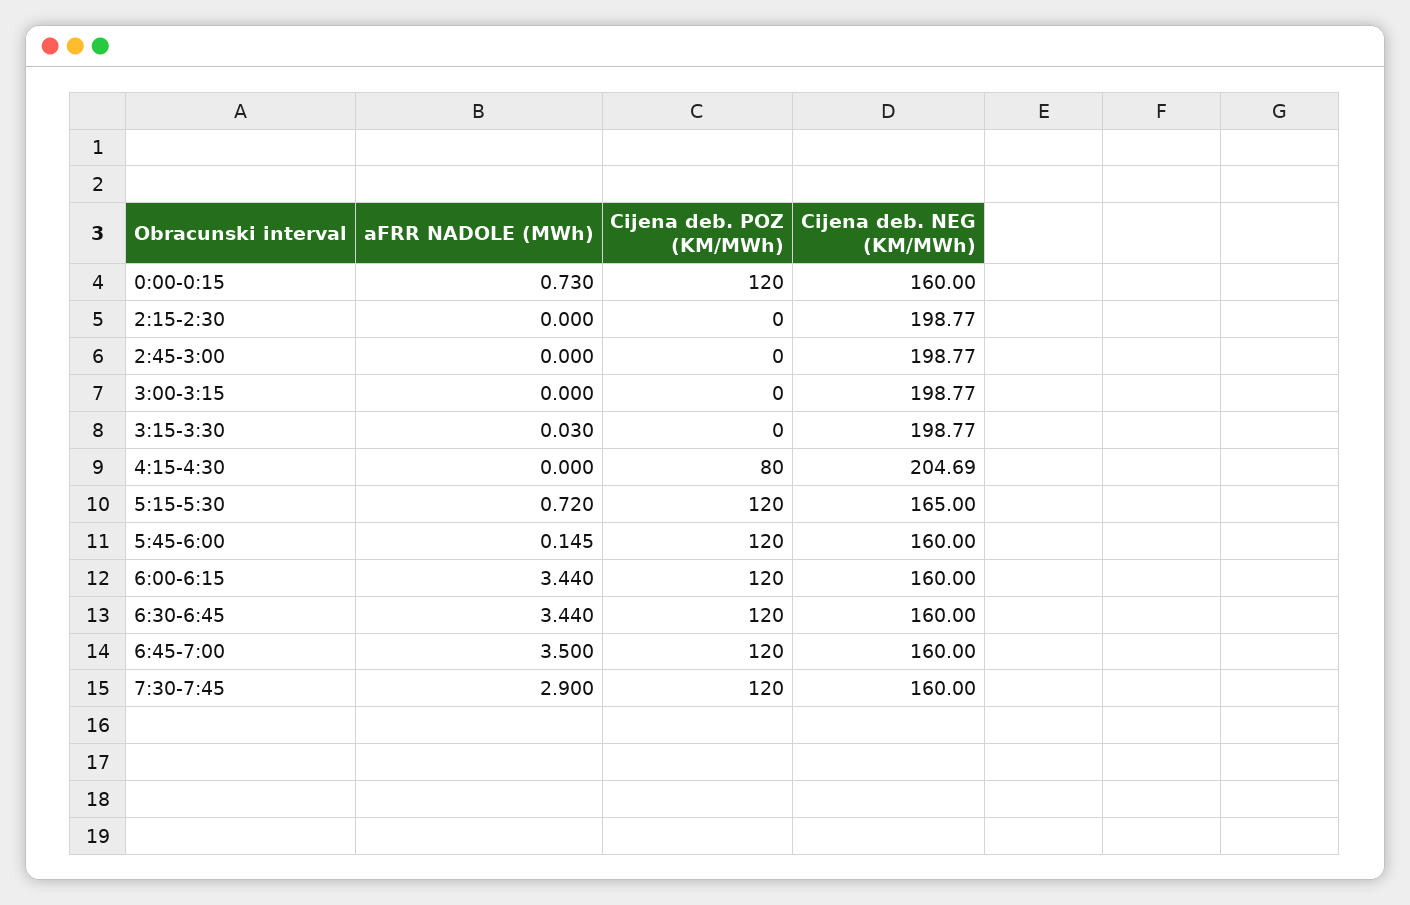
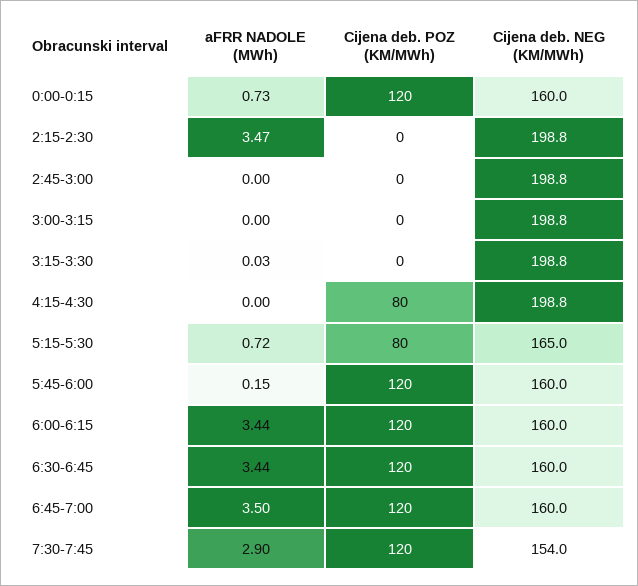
aFRR NADOLE (MWh), 2:15-2:30: 0 -> 3.47
Cijena deb. NEG (KM/MWh), 4:15-4:30: 204.69 -> 198.8
Cijena deb. POZ (KM/MWh), 5:15-5:30: 120 -> 80
Cijena deb. NEG (KM/MWh), 7:30-7:45: 160 -> 154

